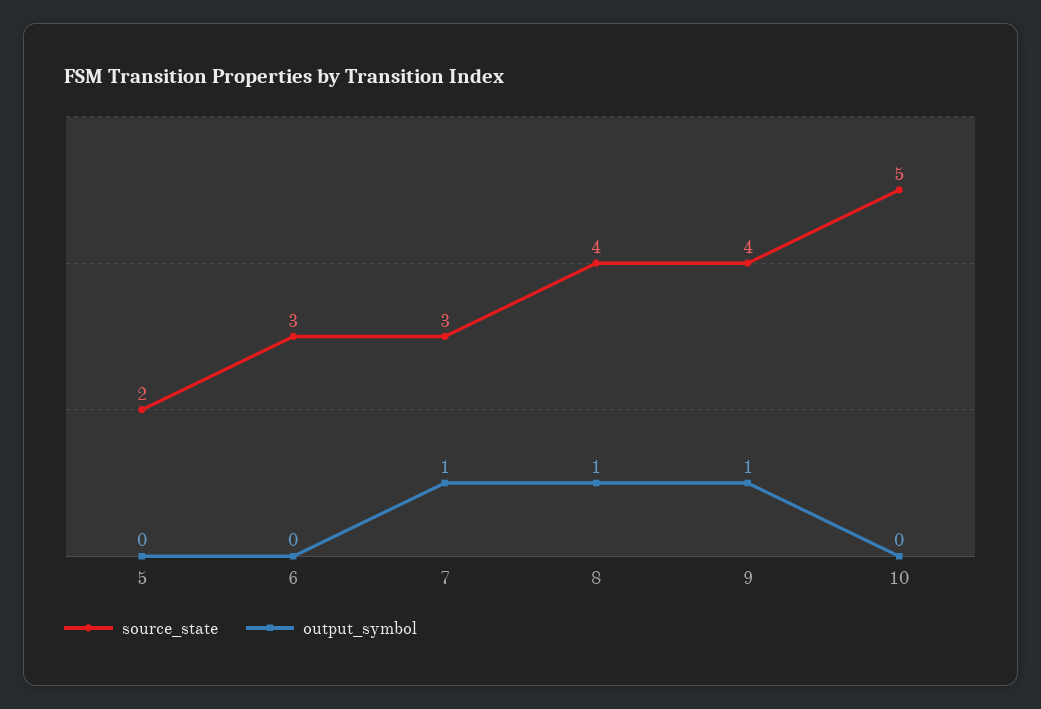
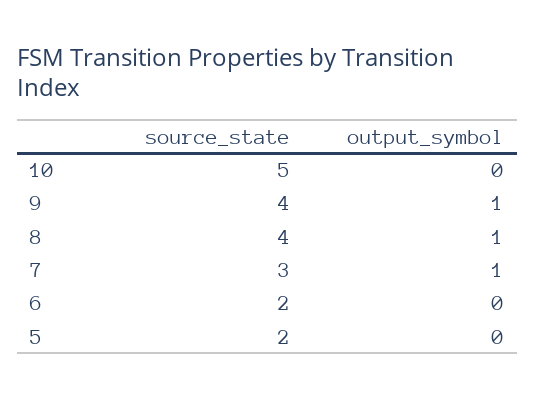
source_state, 6: 3 -> 2

